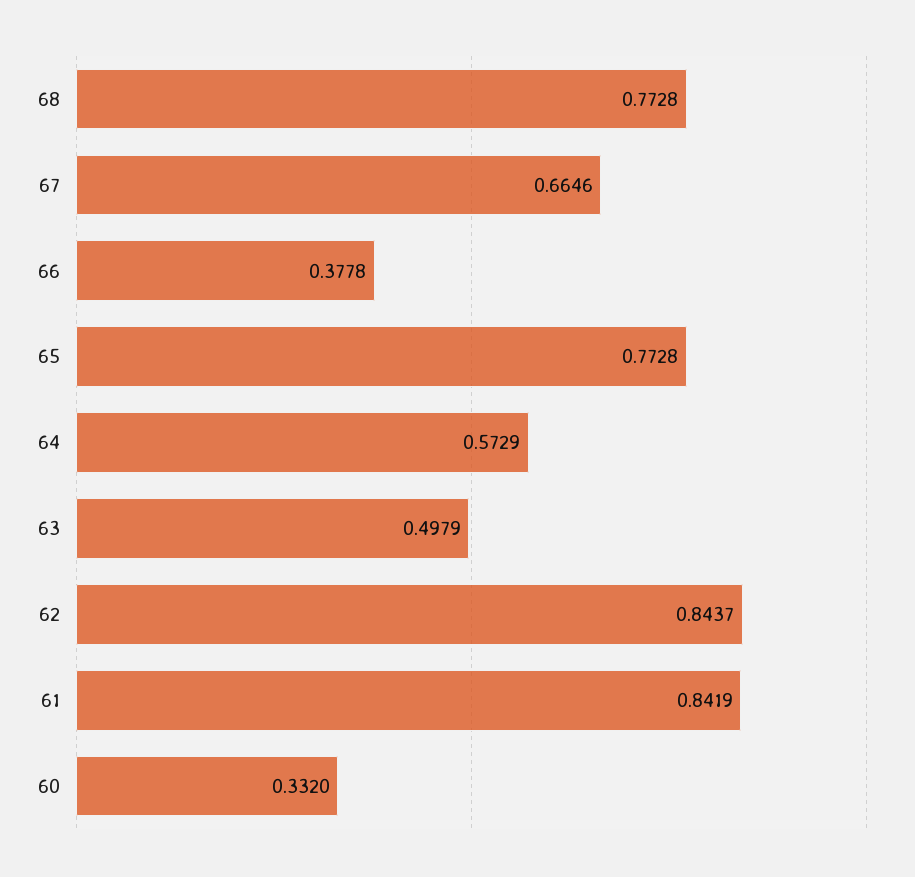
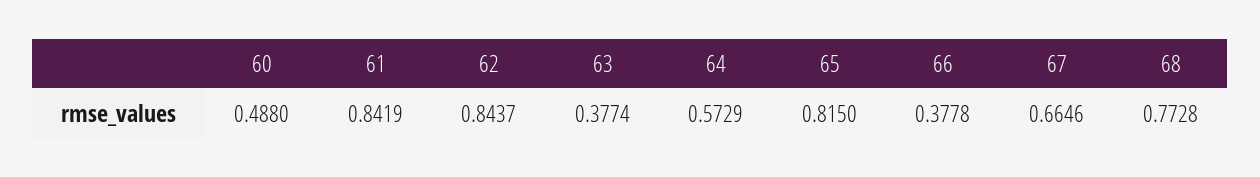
65: 0.7728 -> 0.815
63: 0.4979 -> 0.3774
60: 0.332 -> 0.488

